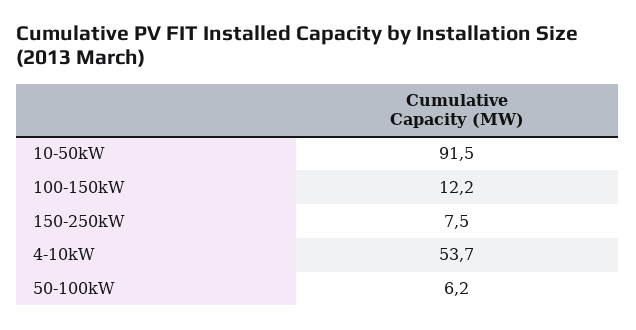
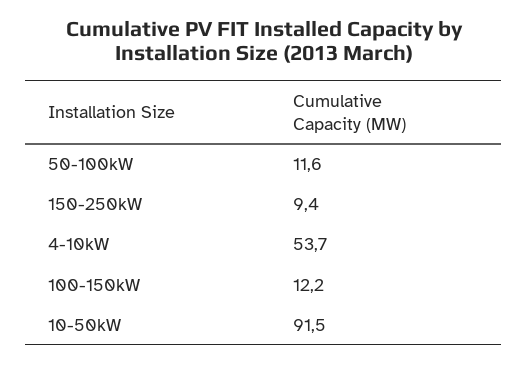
150-250kW: 7.5 -> 9.4
50-100kW: 6.2 -> 11.6

